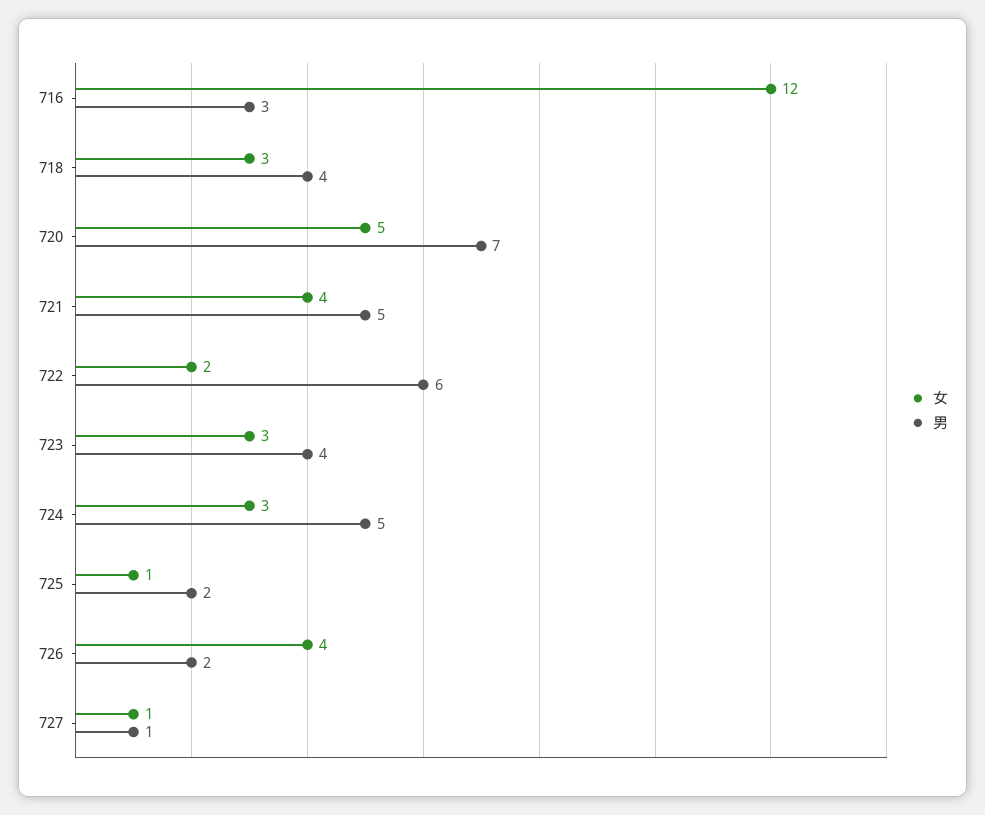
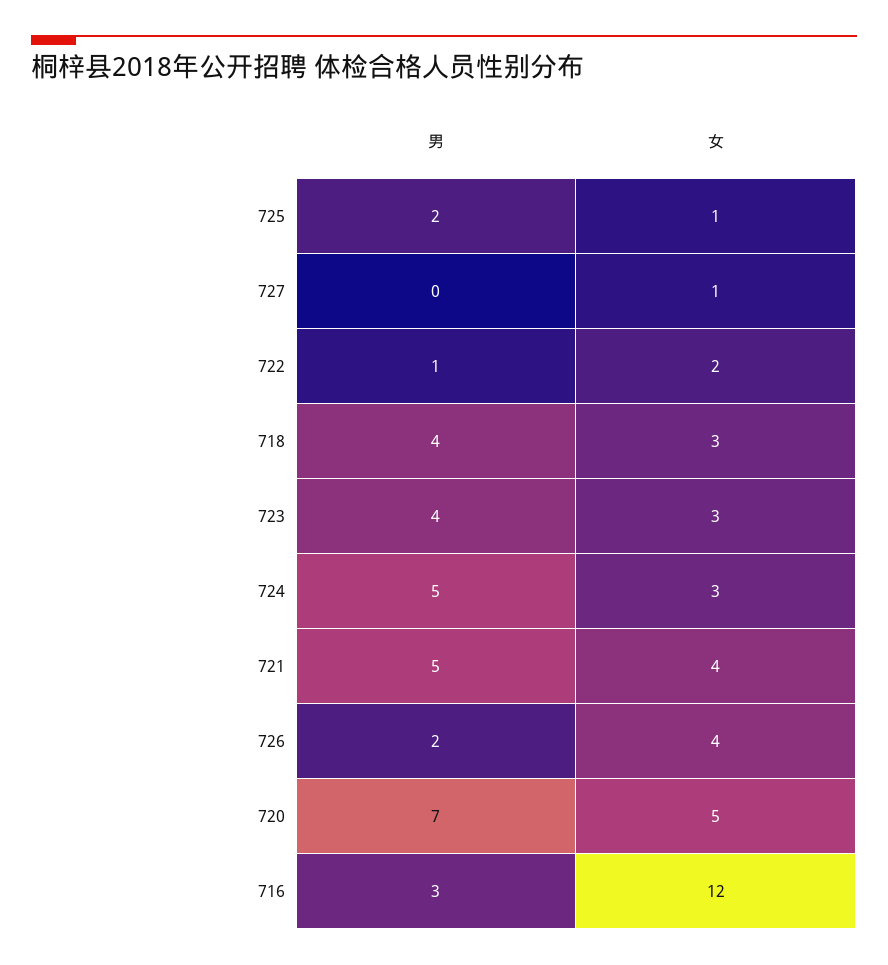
男, 722: 6 -> 1
男, 727: 1 -> 0

